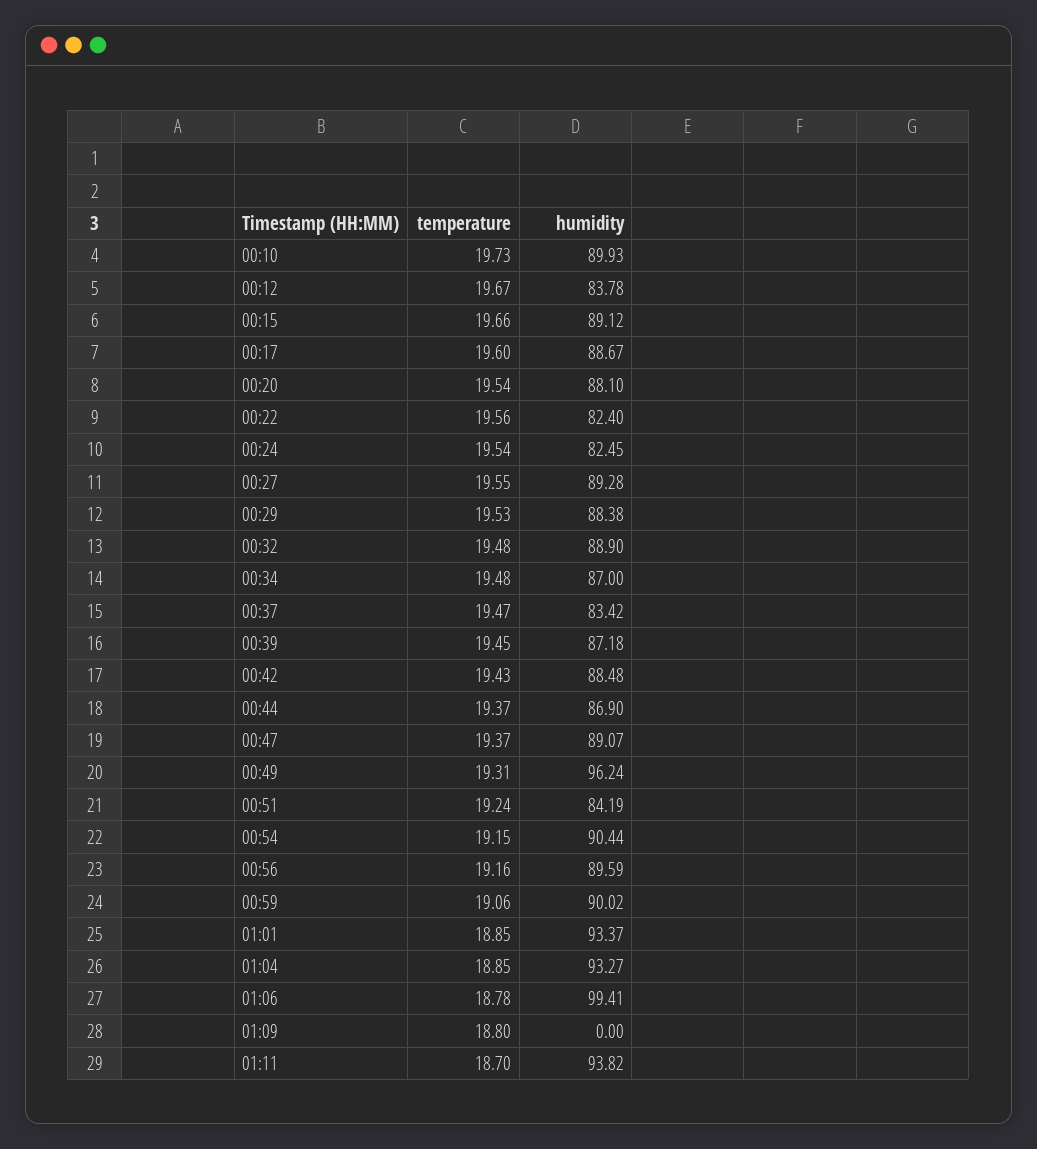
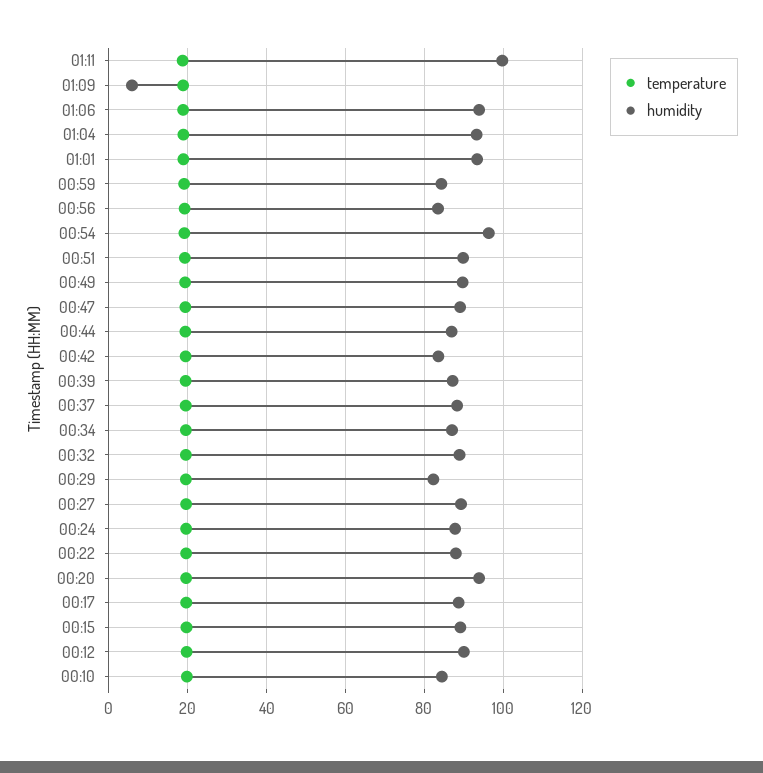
humidity, 00:10: 89.93 -> 84
humidity, 00:12: 83.78 -> 90
humidity, 00:20: 88.1 -> 94
humidity, 00:22: 82.4 -> 88
humidity, 00:24: 82.45 -> 88
humidity, 00:29: 88.38 -> 82
humidity, 00:37: 83.42 -> 88
humidity, 00:42: 88.48 -> 84
humidity, 00:49: 96.24 -> 90
humidity, 00:51: 84.19 -> 90
humidity, 00:54: 90.44 -> 96
humidity, 00:56: 89.59 -> 84
humidity, 00:59: 90.02 -> 84
humidity, 01:06: 99.41 -> 94
humidity, 01:09: 0 -> 6
humidity, 01:11: 93.82 -> 100

